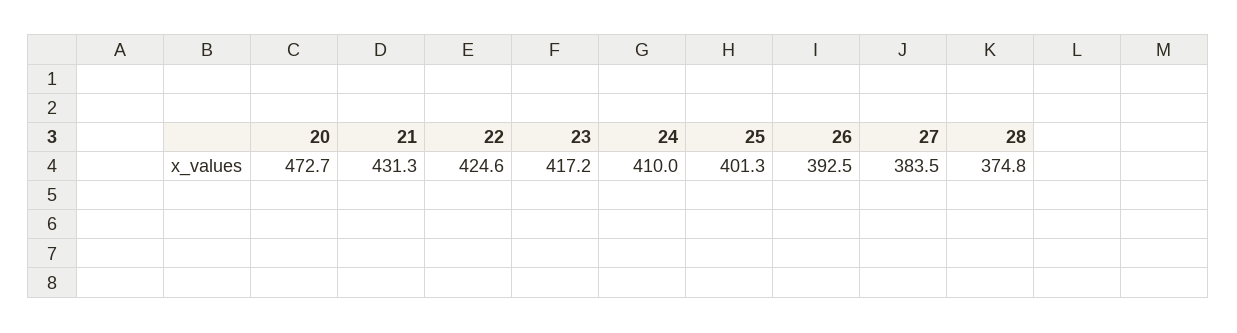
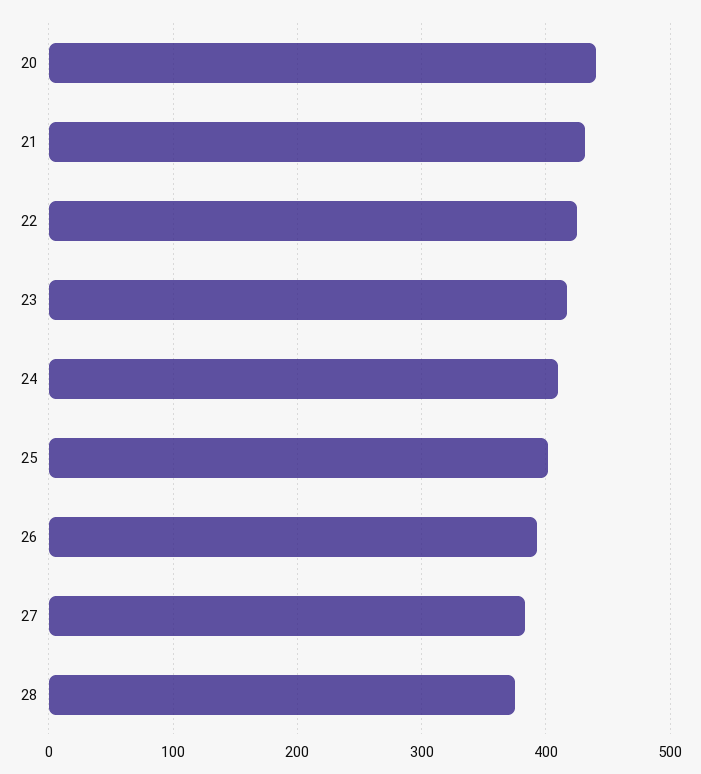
20: 472.7 -> 440

